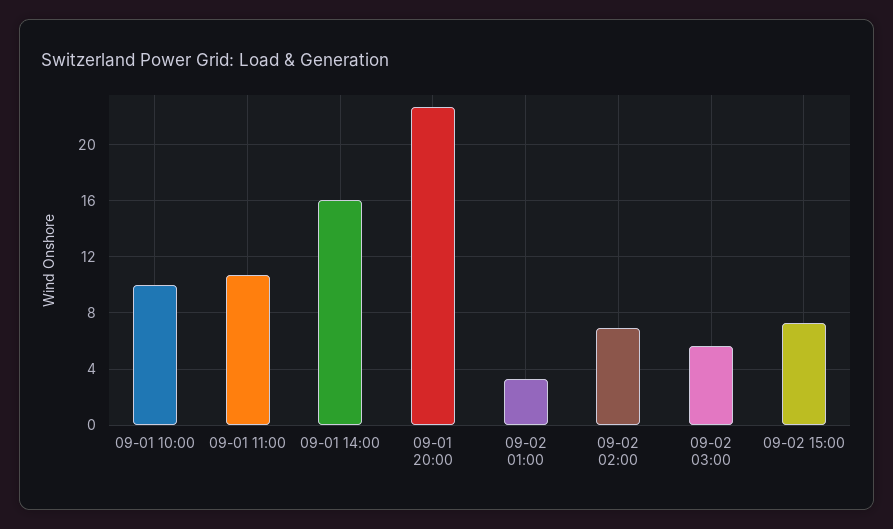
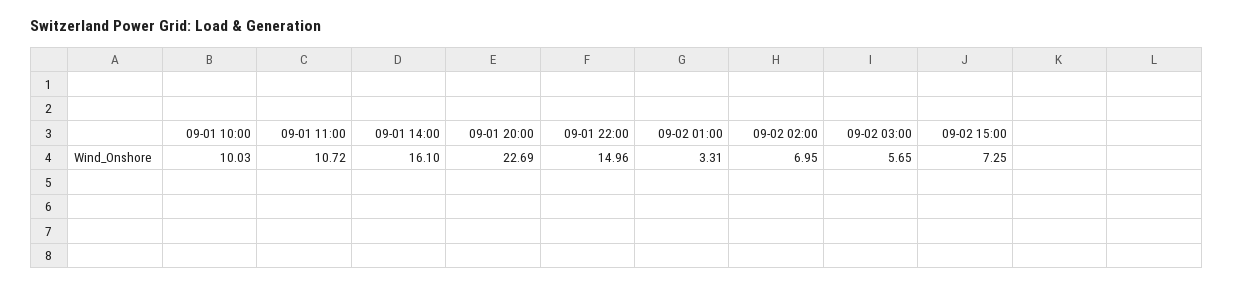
09-01 22:00: none -> 14.96

